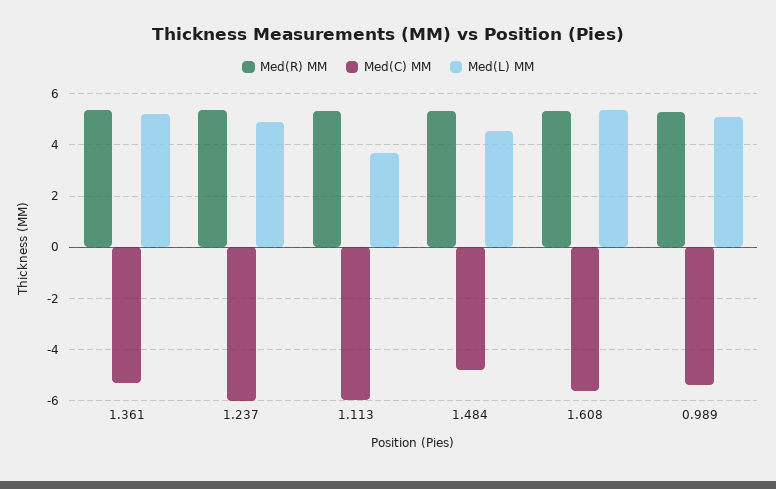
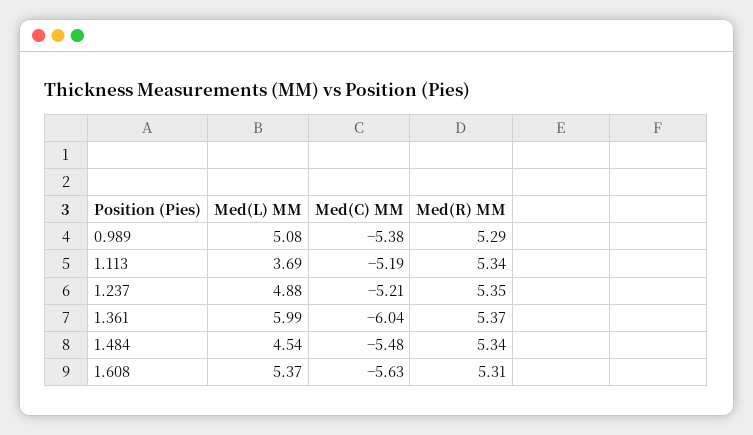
Med(C) MM, 1.361: -5.25 -> -6.04
Med(L) MM, 1.361: 5.25 -> 5.99
Med(C) MM, 1.237: -6 -> -5.21
Med(C) MM, 1.113: -6 -> -5.19
Med(C) MM, 1.484: -4.75 -> -5.48

